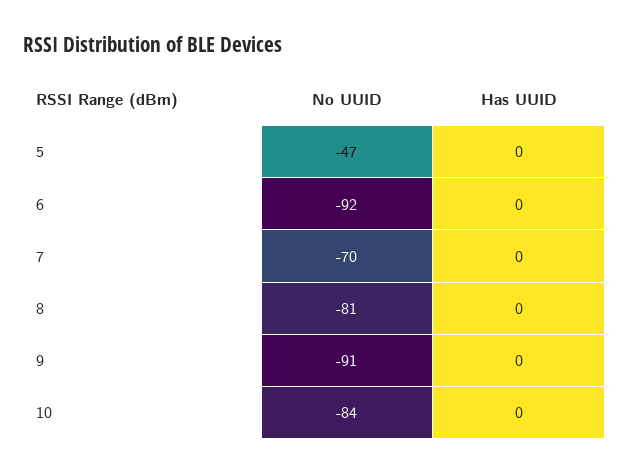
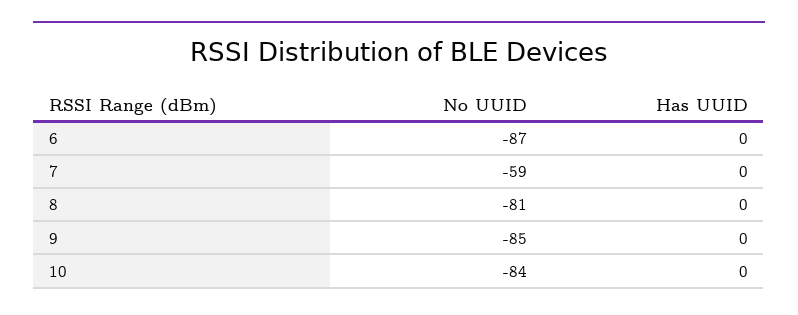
No UUID, 5: -47 -> none
Has UUID, 5: 0 -> none
No UUID, 6: -92 -> -87
No UUID, 7: -70 -> -59
No UUID, 9: -91 -> -85

